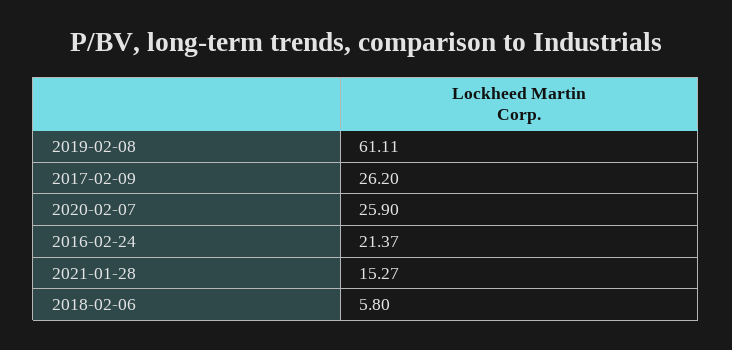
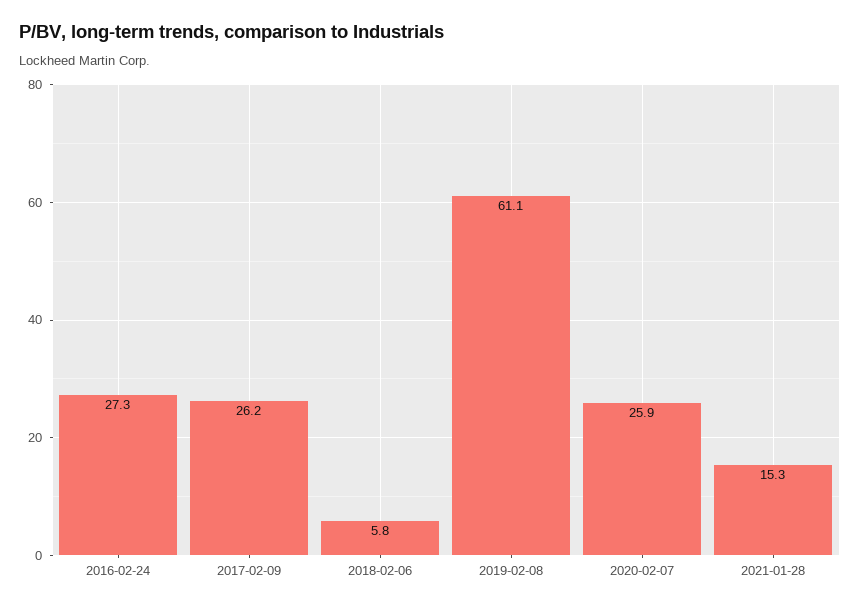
2016-02-24: 21.37 -> 27.3

